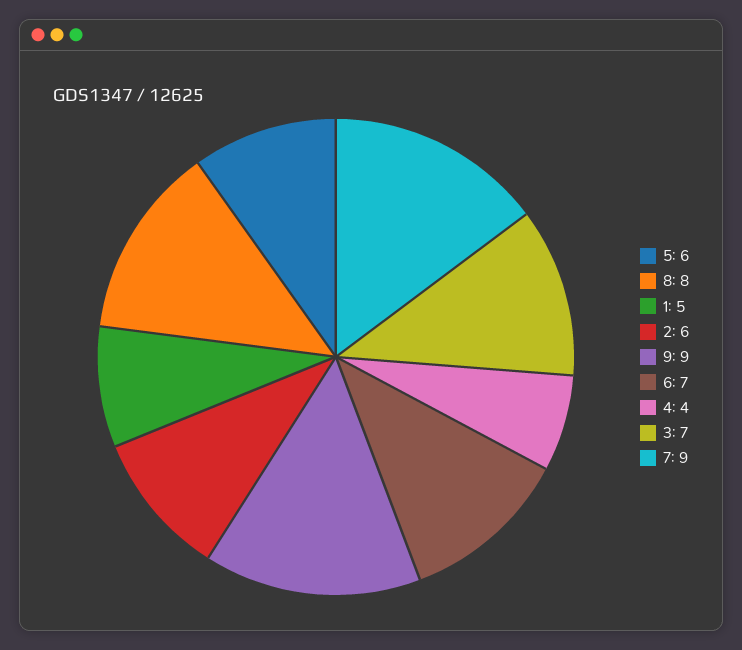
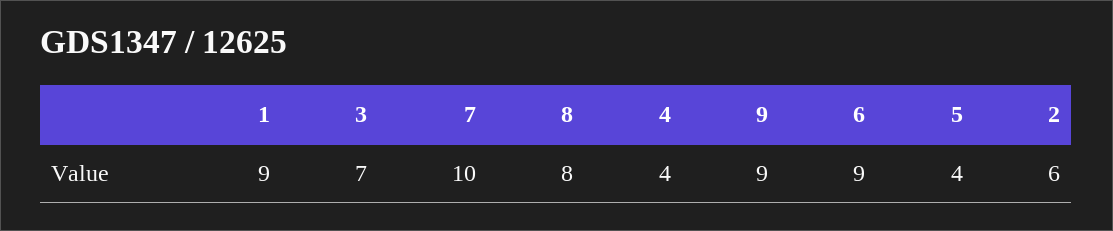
5: 6 -> 4
1: 5 -> 9
6: 7 -> 9
7: 9 -> 10

